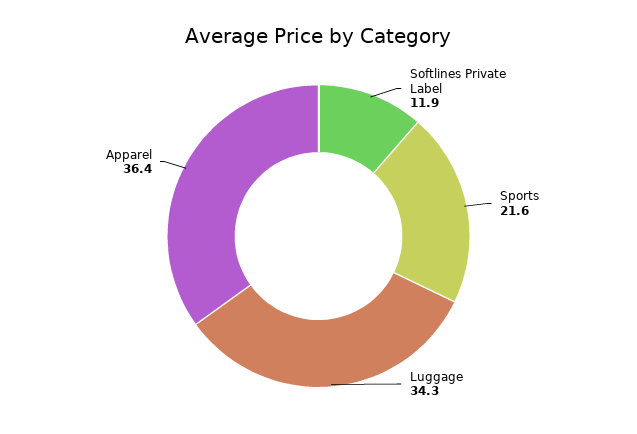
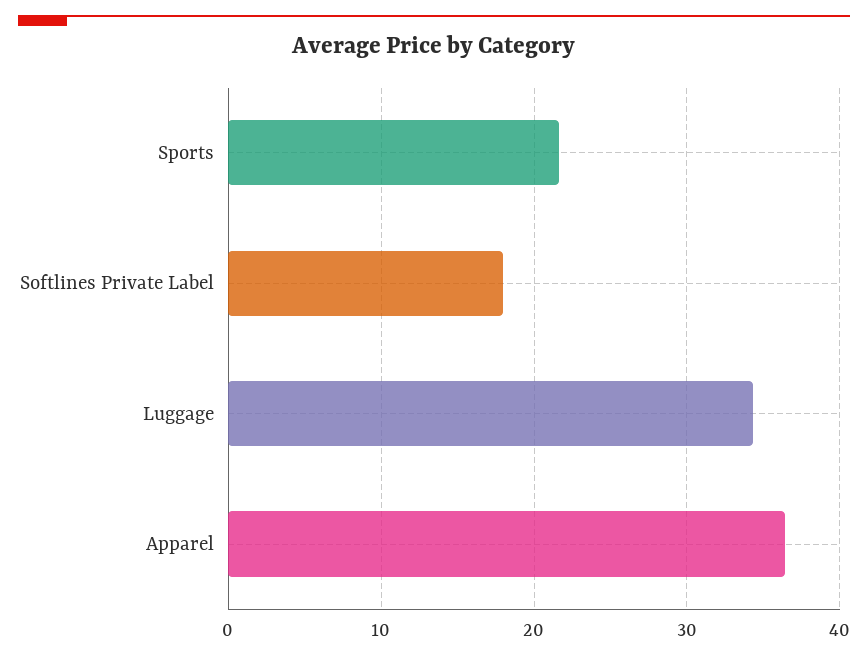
Softlines Private Label: 11.9 -> 18

